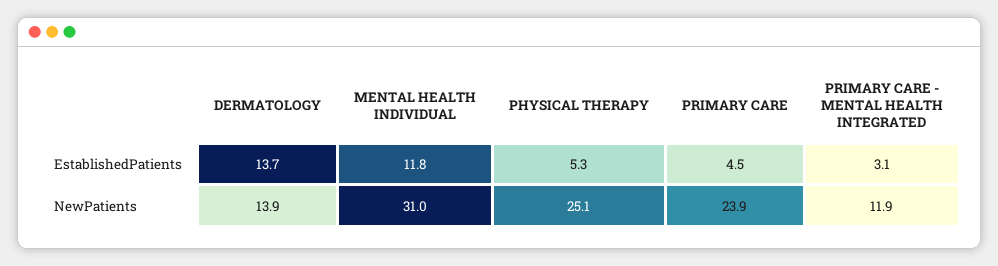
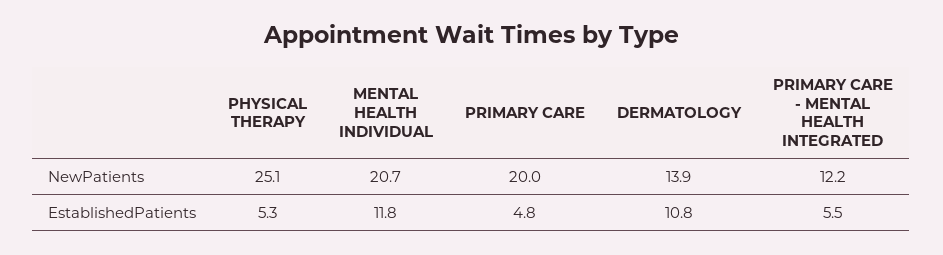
DERMATOLOGY, EstablishedPatients: 13.7 -> 10.8
PRIMARY CARE, EstablishedPatients: 4.5 -> 4.8
PRIMARY CARE - MENTAL HEALTH INTEGRATED, EstablishedPatients: 3.1 -> 5.5
MENTAL HEALTH INDIVIDUAL, NewPatients: 31 -> 20.7
PRIMARY CARE, NewPatients: 23.9 -> 20
PRIMARY CARE - MENTAL HEALTH INTEGRATED, NewPatients: 11.9 -> 12.2

